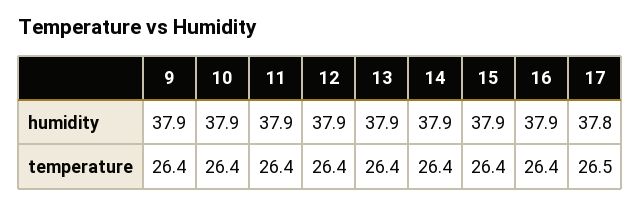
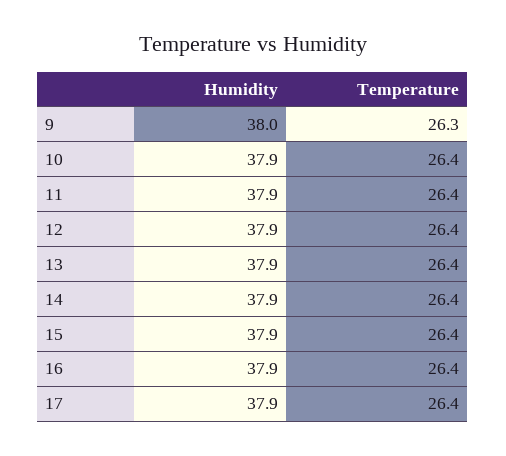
9, humidity: 37.9 -> 38
17, humidity: 37.8 -> 37.9
9, temperature: 26.4 -> 26.3
17, temperature: 26.5 -> 26.4

